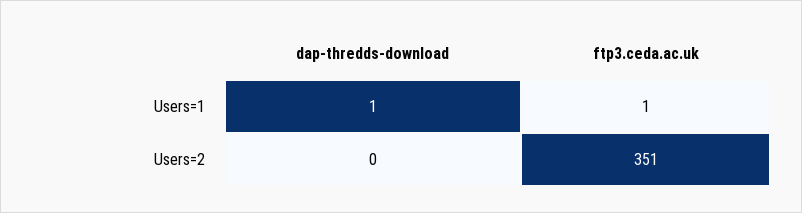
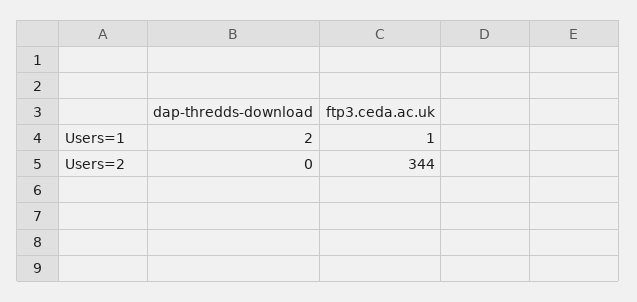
dap-thredds-download, Users=1: 1 -> 2
ftp3.ceda.ac.uk, Users=2: 351 -> 344

